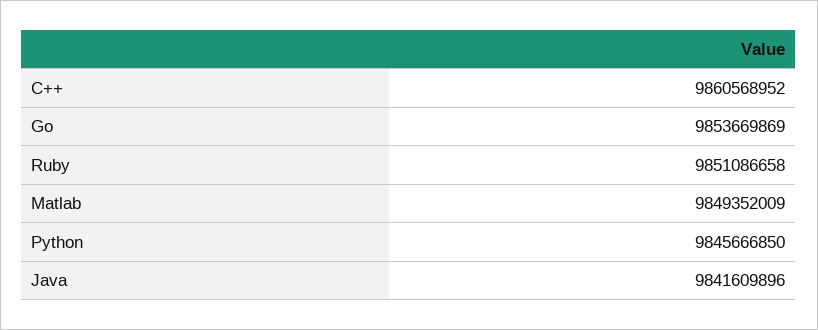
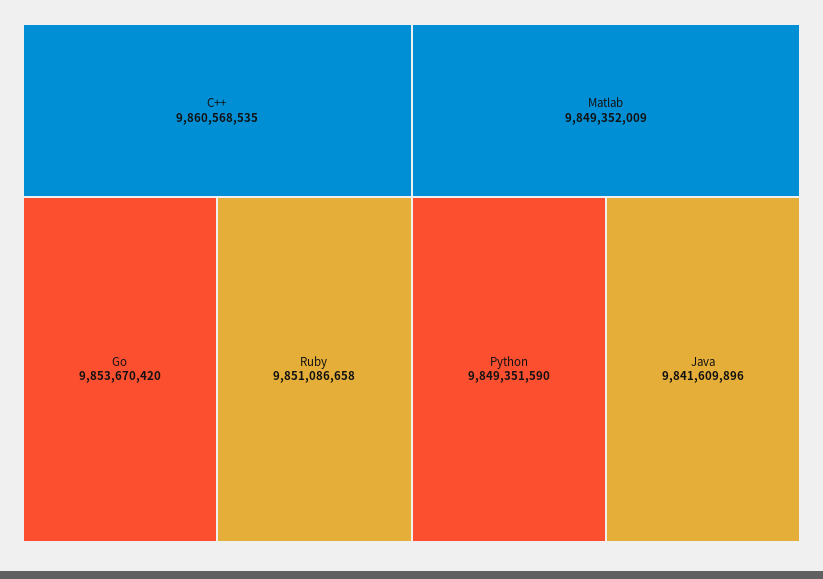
C++: 9860568952 -> 9860568535
Go: 9853669869 -> 9853670420
Python: 9845666850 -> 9849351590

